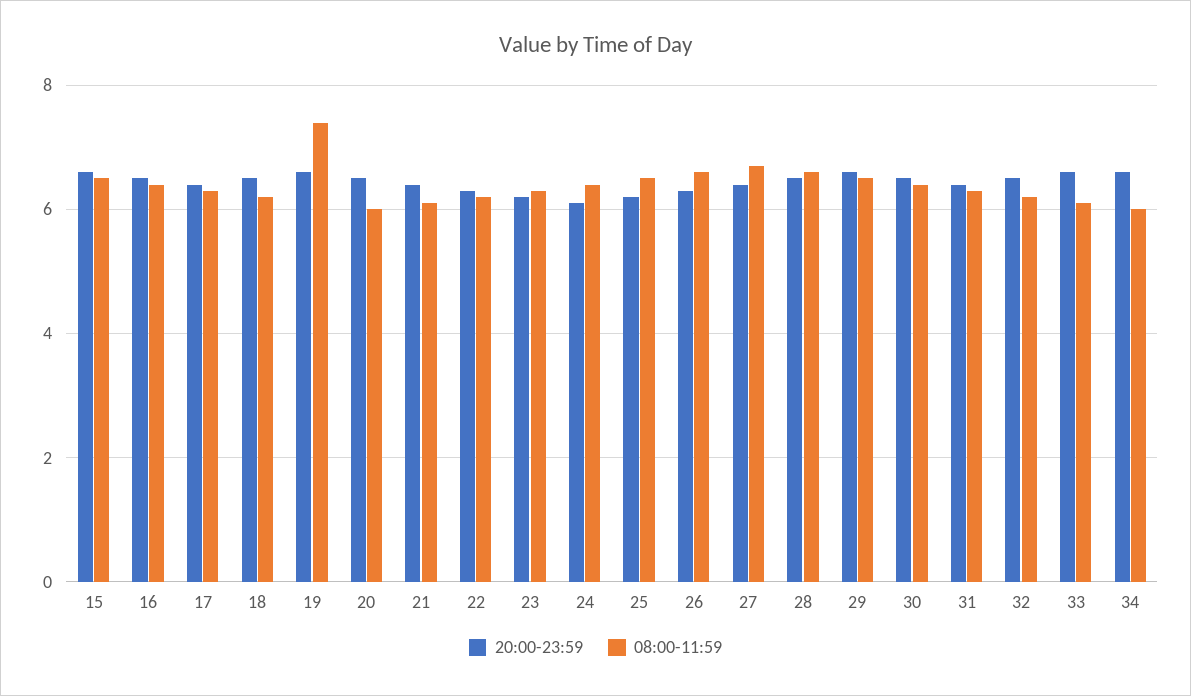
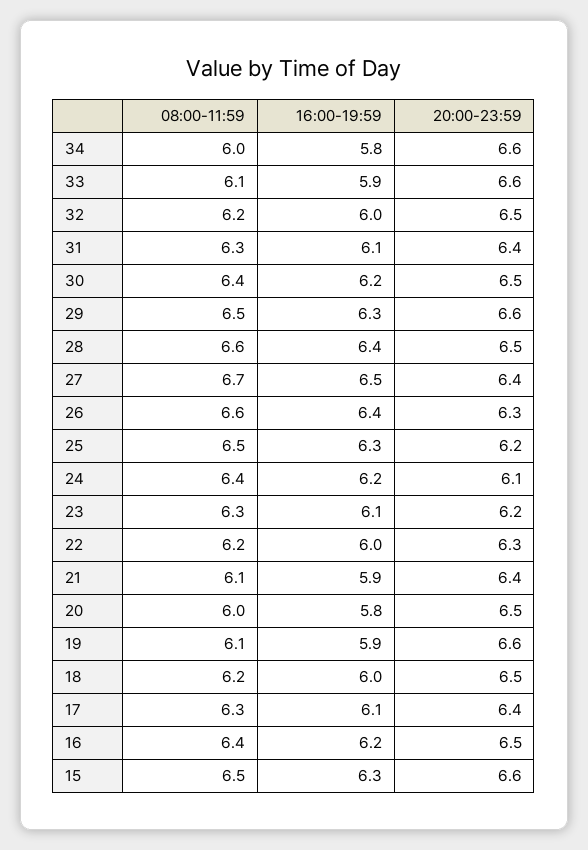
08:00-11:59, 19: 7.5 -> 6.1
16:00-19:59, 34: none -> 5.8
16:00-19:59, 33: none -> 5.9
16:00-19:59, 32: none -> 6
16:00-19:59, 31: none -> 6.1
16:00-19:59, 30: none -> 6.2
16:00-19:59, 29: none -> 6.3
16:00-19:59, 28: none -> 6.4
16:00-19:59, 27: none -> 6.5
16:00-19:59, 26: none -> 6.4
16:00-19:59, 25: none -> 6.3
16:00-19:59, 24: none -> 6.2
16:00-19:59, 23: none -> 6.1
16:00-19:59, 22: none -> 6
16:00-19:59, 21: none -> 5.9
16:00-19:59, 20: none -> 5.8
16:00-19:59, 19: none -> 5.9
16:00-19:59, 18: none -> 6
16:00-19:59, 17: none -> 6.1
16:00-19:59, 16: none -> 6.2
16:00-19:59, 15: none -> 6.3

